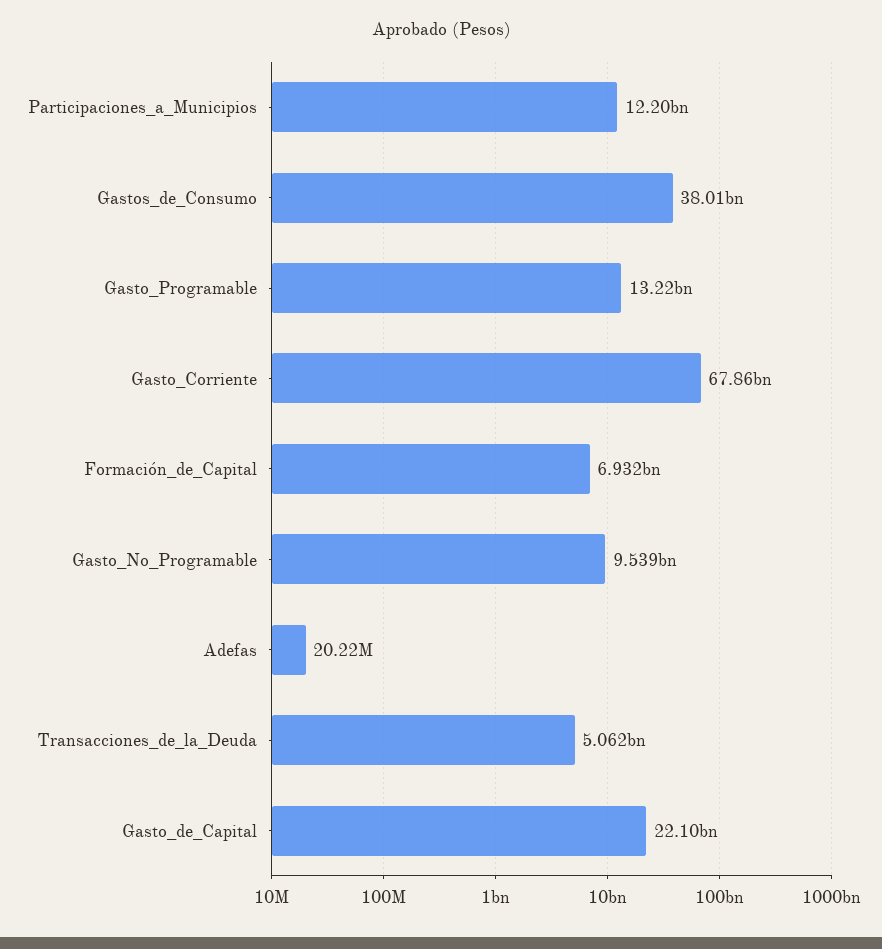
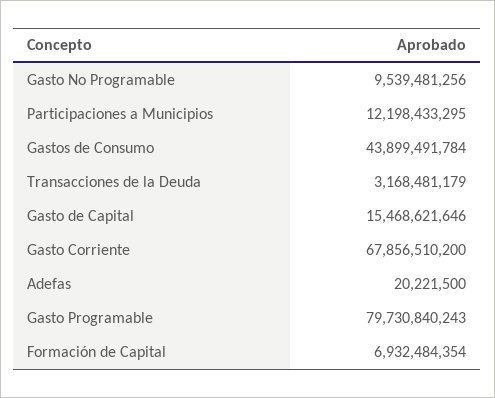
Gastos_de_Consumo: 38010000000 -> 43899491784
Gasto_Programable: 13220000000 -> 79730840243
Transacciones_de_la_Deuda: 5062000000 -> 3168481179
Gasto_de_Capital: 22100000000 -> 15468621646

